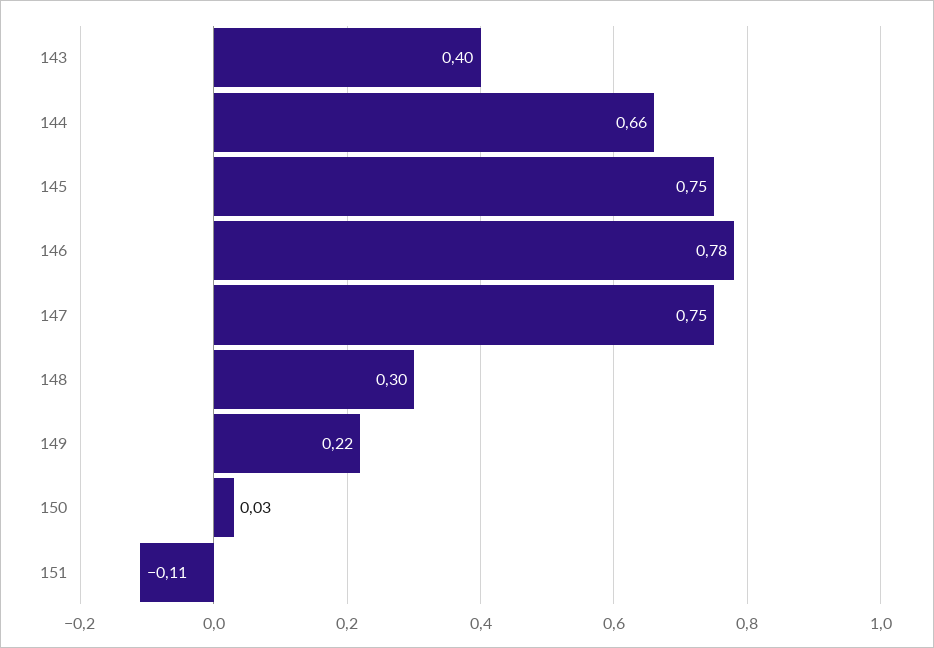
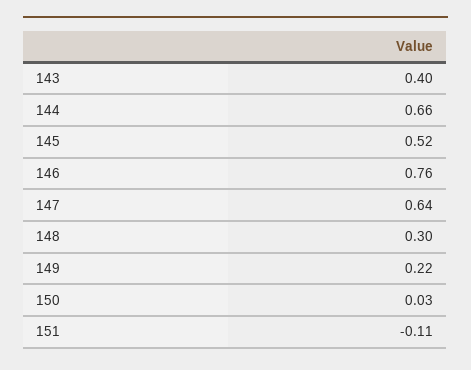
145: 0.75 -> 0.52
146: 0.78 -> 0.76
147: 0.75 -> 0.64

